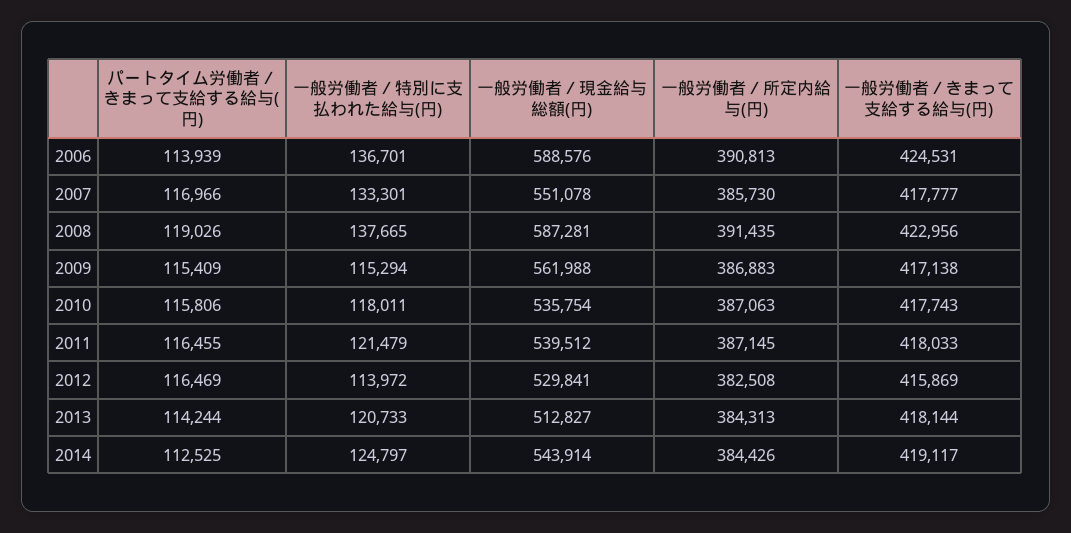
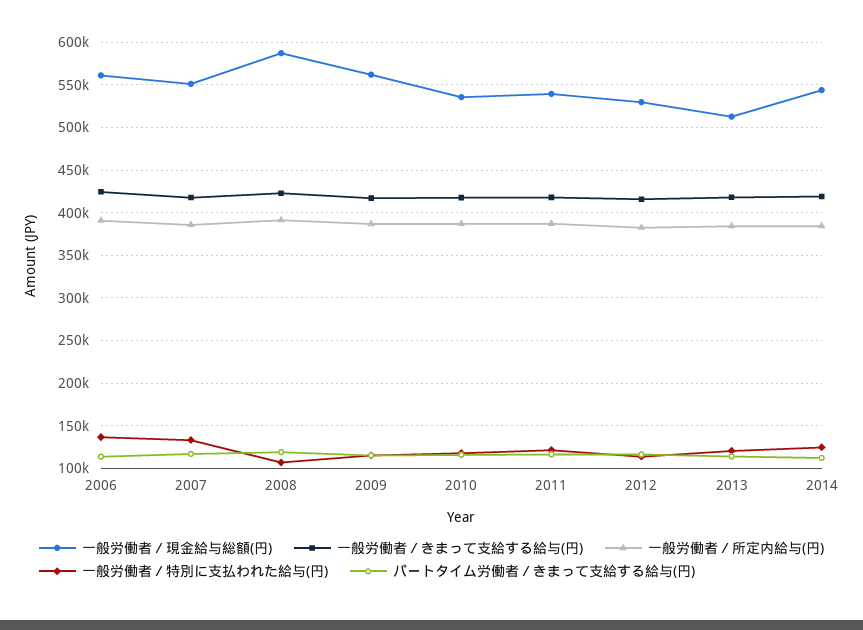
一般労働者／現金給与総額(円), 2006: 588576 -> 560000
一般労働者／特別に支払われた給与(円), 2008: 137665 -> 110000

